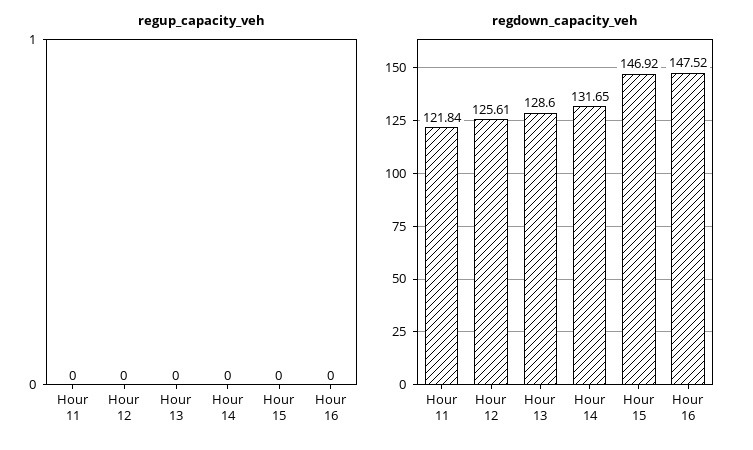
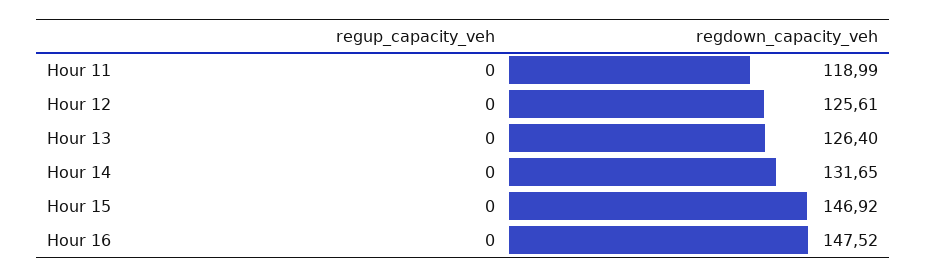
regdown_capacity_veh, Hour 11: 121.84 -> 118.99
regdown_capacity_veh, Hour 13: 128.6 -> 126.4

